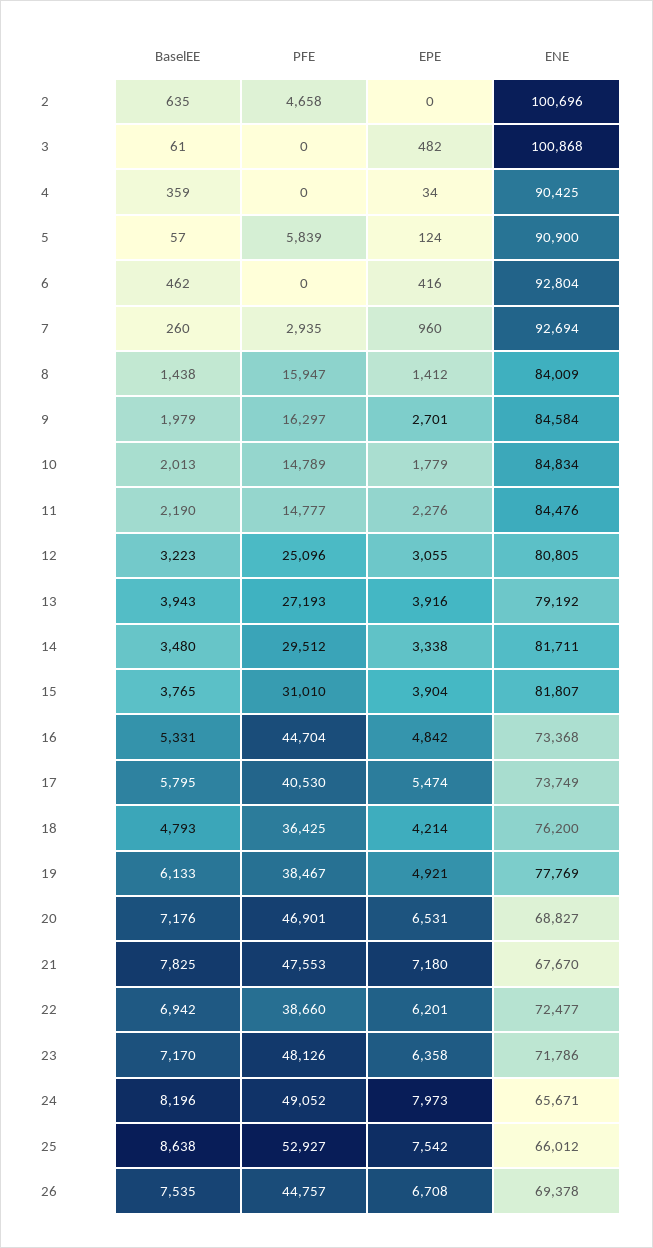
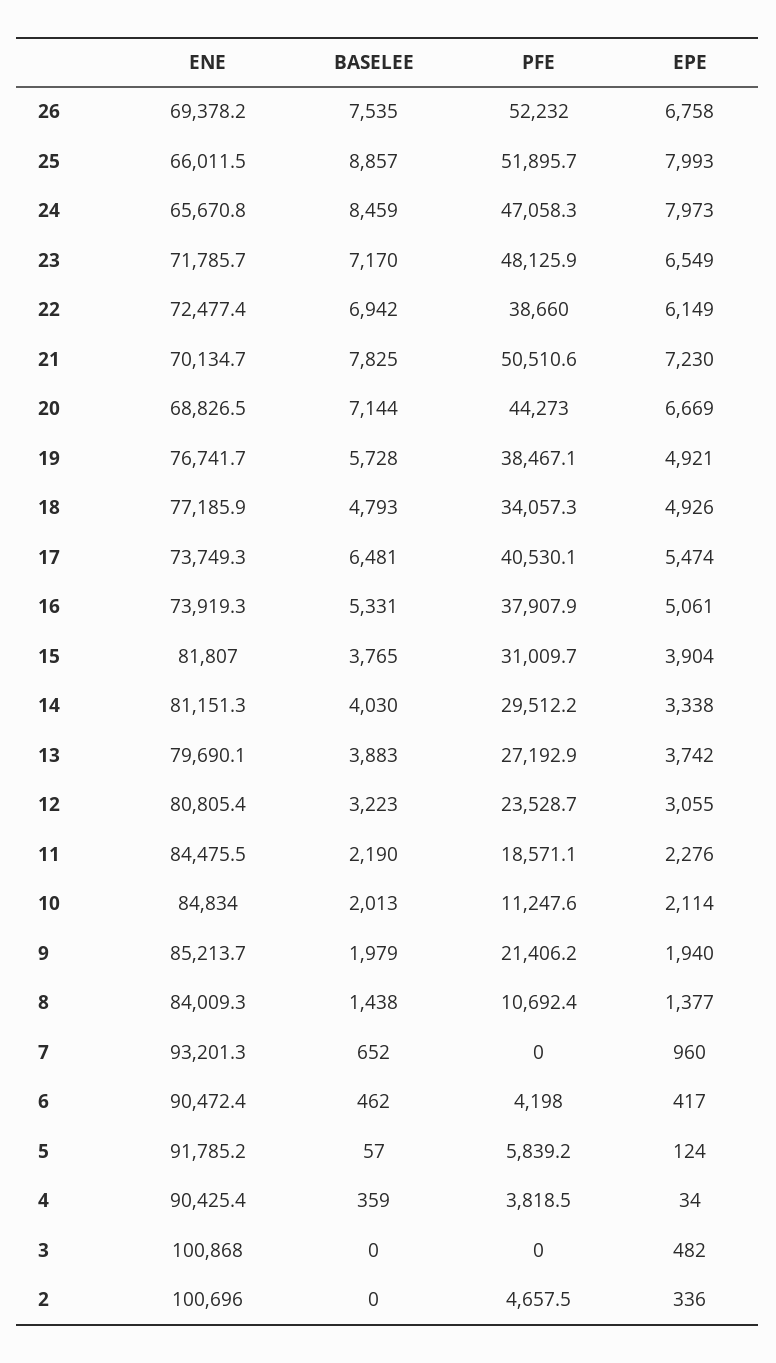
BaselEE, 2: 635 -> 0
EPE, 2: 0 -> 336
BaselEE, 3: 61 -> 0
PFE, 4: 0 -> 3818.5
ENE, 5: 90900 -> 91785.2
PFE, 6: 0 -> 4198
EPE, 6: 416 -> 417
ENE, 6: 92804 -> 90472.4
BaselEE, 7: 260 -> 652
PFE, 7: 2935 -> 0
ENE, 7: 92694 -> 93201.3
PFE, 8: 15947 -> 10692.4
EPE, 8: 1412 -> 1377
PFE, 9: 16297 -> 21406.2
EPE, 9: 2701 -> 1940
ENE, 9: 84584 -> 85213.7
PFE, 10: 14789 -> 11247.6
EPE, 10: 1779 -> 2114
PFE, 11: 14777 -> 18571.1
PFE, 12: 25096 -> 23528.7
BaselEE, 13: 3943 -> 3883
EPE, 13: 3916 -> 3742
ENE, 13: 79192 -> 79690.1
BaselEE, 14: 3480 -> 4030
ENE, 14: 81711 -> 81151.3
PFE, 16: 44704 -> 37907.9
EPE, 16: 4842 -> 5061
ENE, 16: 73368 -> 73919.3
BaselEE, 17: 5795 -> 6481
PFE, 18: 36425 -> 34057.3
EPE, 18: 4214 -> 4926
ENE, 18: 76200 -> 77185.9
BaselEE, 19: 6133 -> 5728
ENE, 19: 77769 -> 76741.7
BaselEE, 20: 7176 -> 7144
PFE, 20: 46901 -> 44273
EPE, 20: 6531 -> 6669
PFE, 21: 47553 -> 50510.6
EPE, 21: 7180 -> 7230
ENE, 21: 67670 -> 70134.7
EPE, 22: 6201 -> 6149
EPE, 23: 6358 -> 6549
BaselEE, 24: 8196 -> 8459
PFE, 24: 49052 -> 47058.3
BaselEE, 25: 8638 -> 8857
PFE, 25: 52927 -> 51895.7
EPE, 25: 7542 -> 7993
PFE, 26: 44757 -> 52232
EPE, 26: 6708 -> 6758

